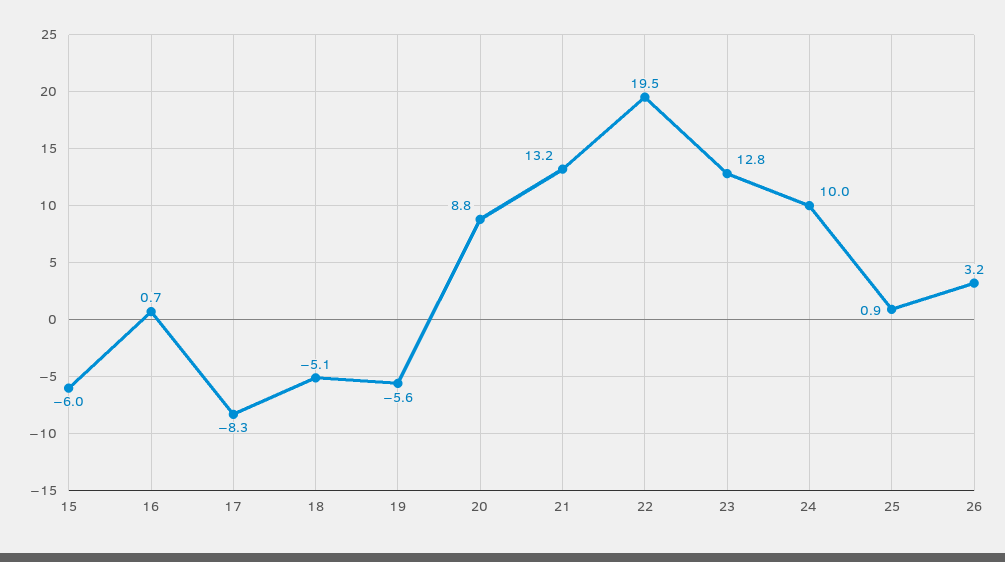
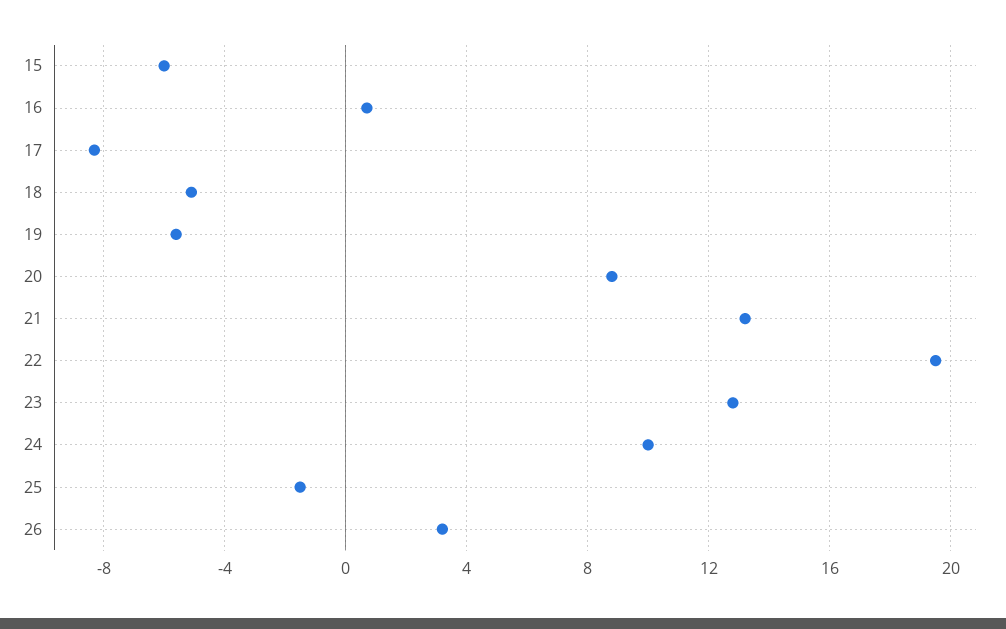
25: 0.9 -> -1.5

